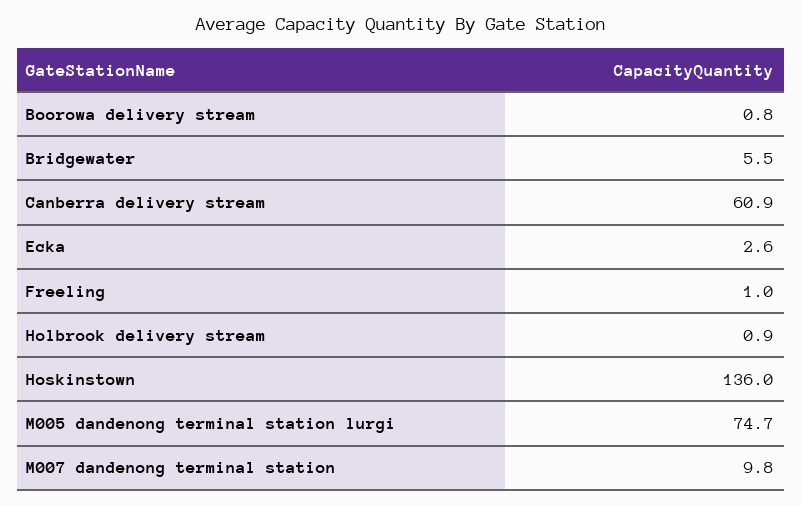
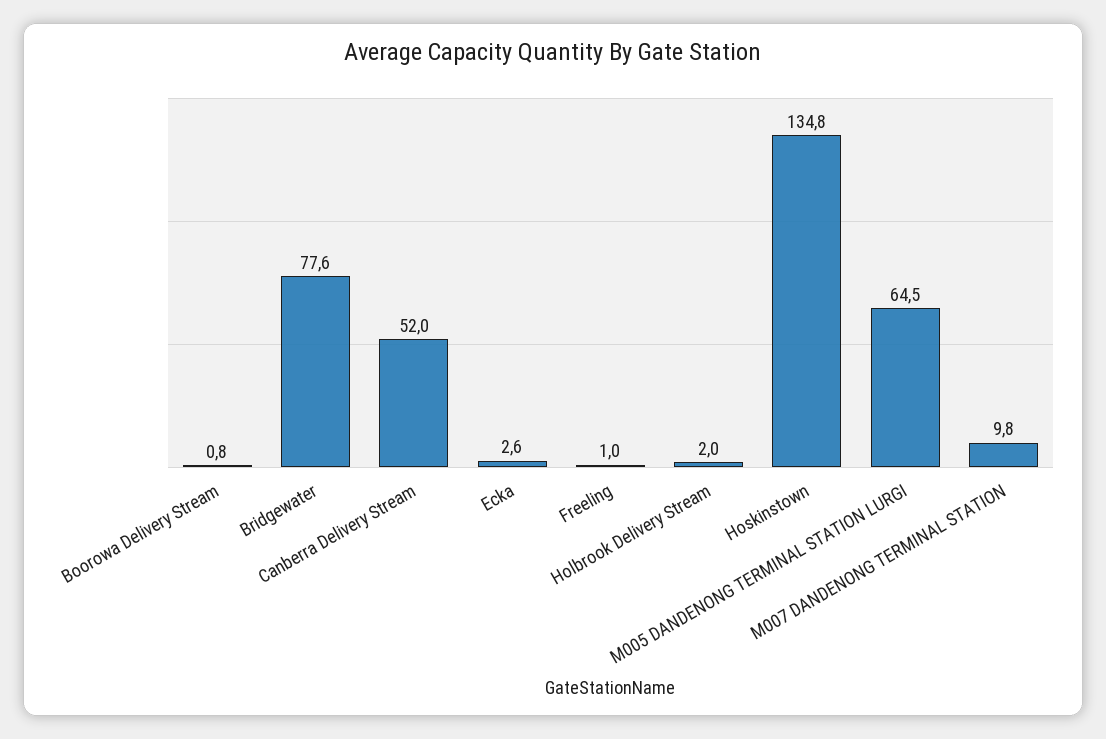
Bridgewater: 5.5 -> 77.6
Canberra delivery stream: 60.9 -> 52
Holbrook delivery stream: 0.9 -> 2
Hoskinstown: 136 -> 134.8
M005 dandenong terminal station lurgi: 74.7 -> 64.5

